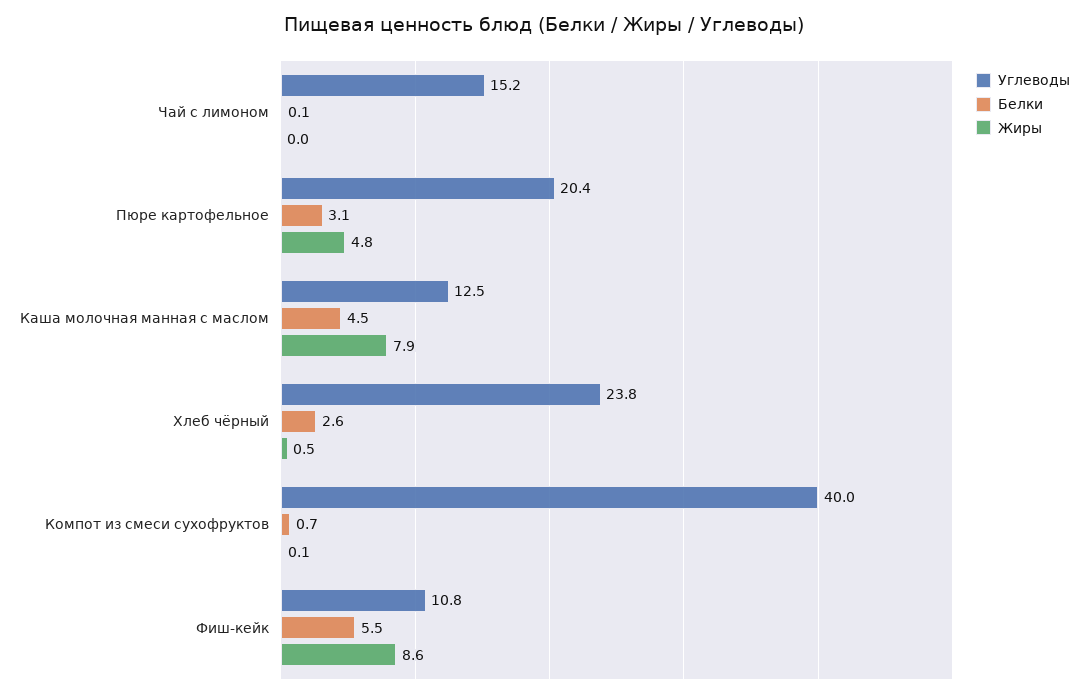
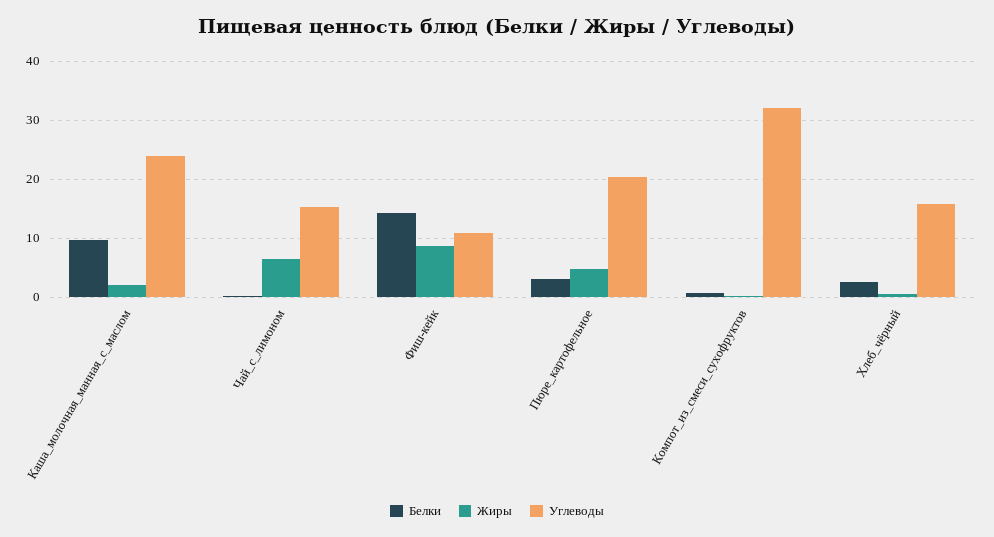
Жиры, Чай с лимоном: 0 -> 6
Углеводы, Каша молочная манная с маслом: 12.5 -> 24
Белки, Каша молочная манная с маслом: 4.5 -> 10
Жиры, Каша молочная манная с маслом: 7.9 -> 2
Углеводы, Хлеб чёрный: 23.8 -> 16
Углеводы, Компот из смеси сухофруктов: 40 -> 32
Белки, Фиш-кейк: 5.5 -> 14

